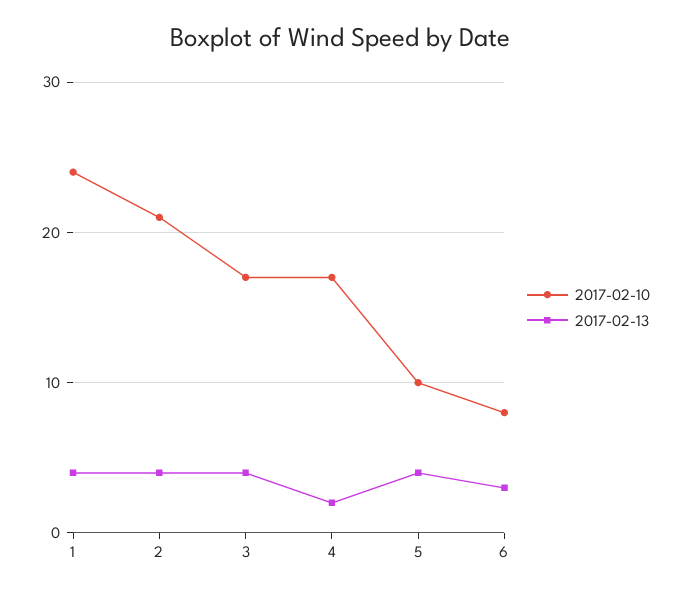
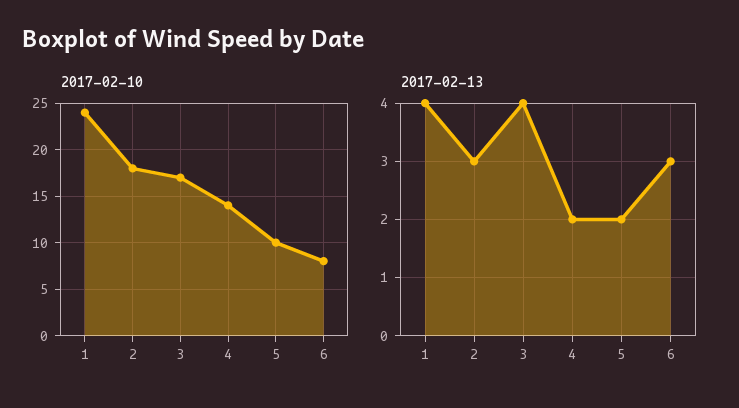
2017-02-10, 2: 21 -> 18
2017-02-13, 2: 4 -> 3
2017-02-10, 4: 17 -> 14
2017-02-13, 5: 4 -> 2

